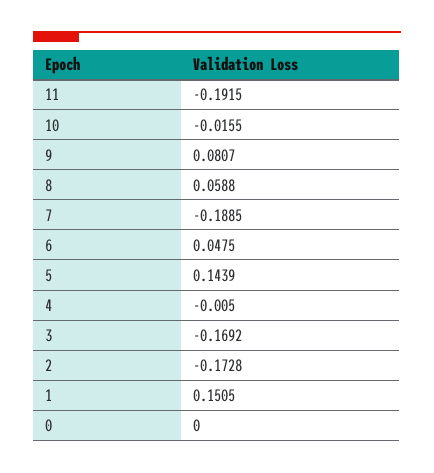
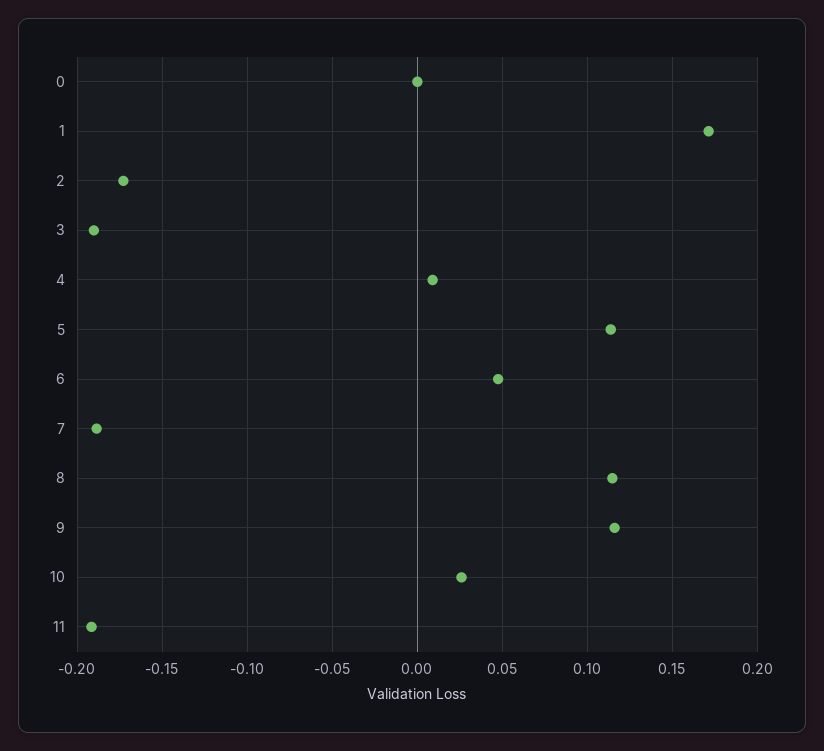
10: -0.0155 -> 0.025
9: 0.0807 -> 0.115
8: 0.0588 -> 0.115
5: 0.1439 -> 0.115
4: -0.005 -> 0.01
3: -0.1692 -> -0.19
1: 0.1505 -> 0.17

